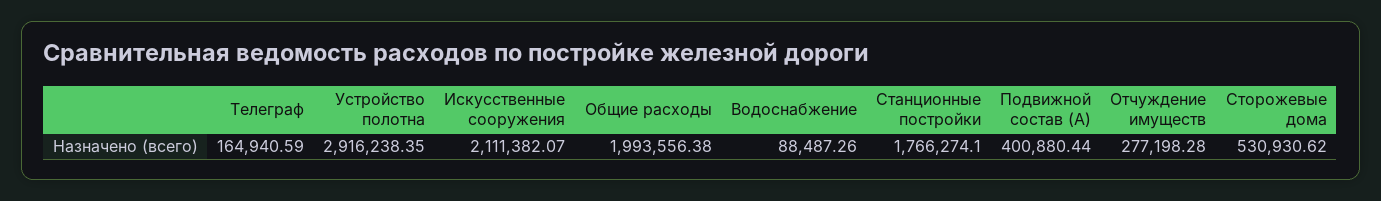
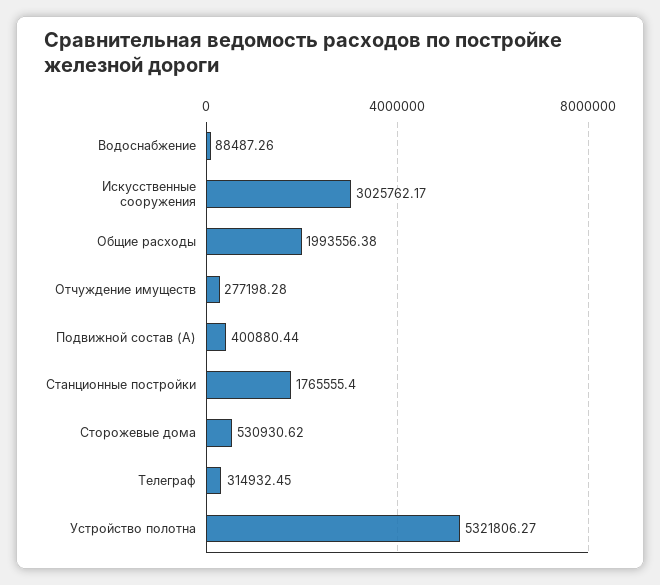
Телеграф: 164940.59 -> 314932.45
Устройство полотна: 2916238.35 -> 5321806.27
Искусственные сооружения: 2111382.07 -> 3025762.17
Станционные постройки: 1766274.1 -> 1765555.4

